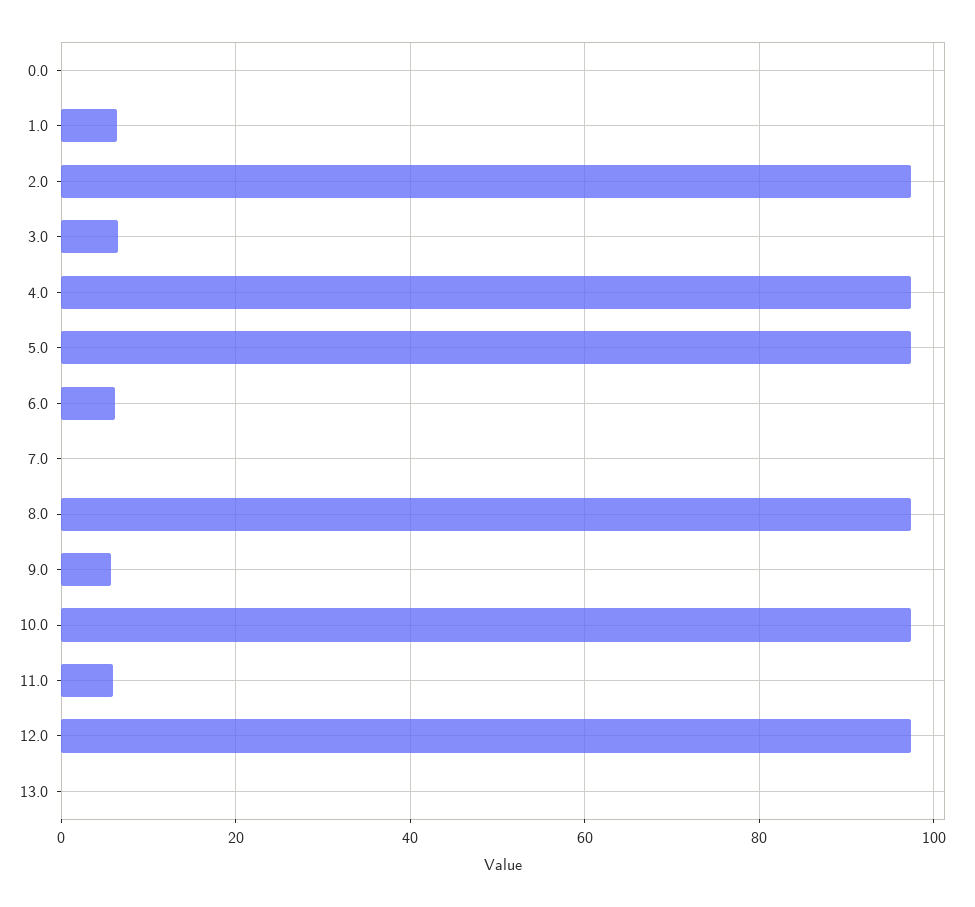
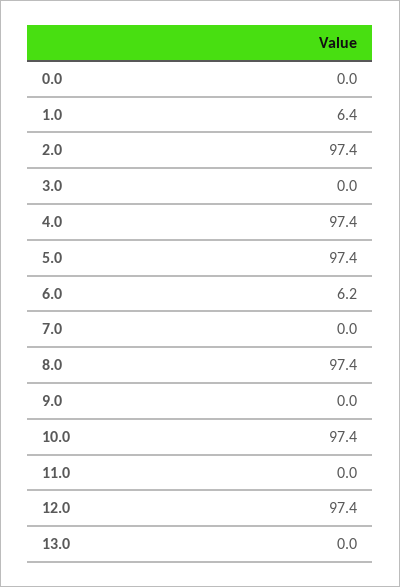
3.0: 6 -> 0
9.0: 6 -> 0
11.0: 6 -> 0

